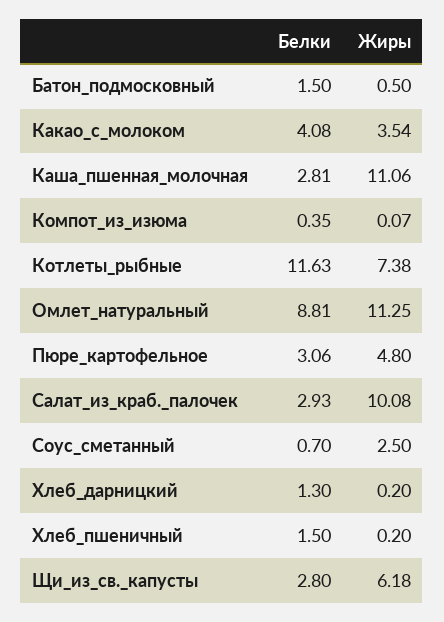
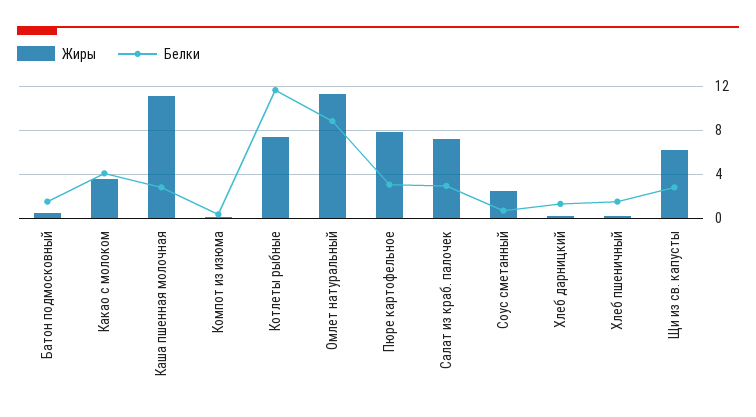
Жиры, Пюре_картофельное: 4.8 -> 8
Жиры, Салат_из_краб._палочек: 10.08 -> 7

